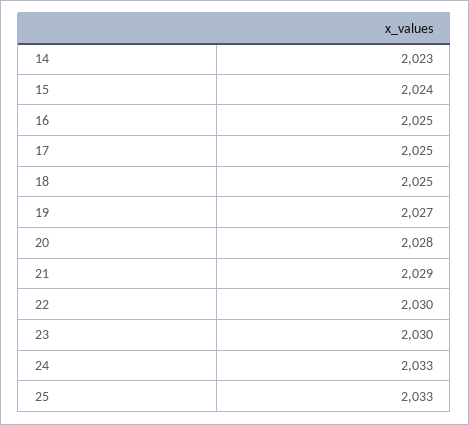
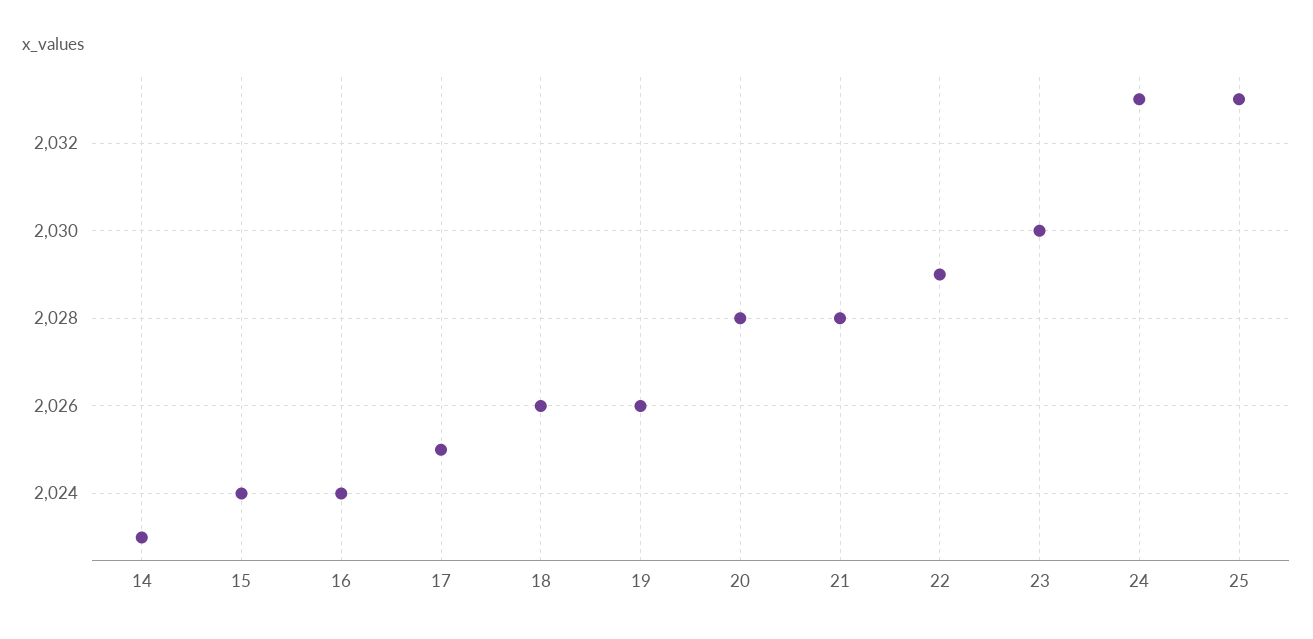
16: 2025 -> 2024
18: 2025 -> 2026
19: 2027 -> 2026
21: 2029 -> 2028
22: 2030 -> 2029

